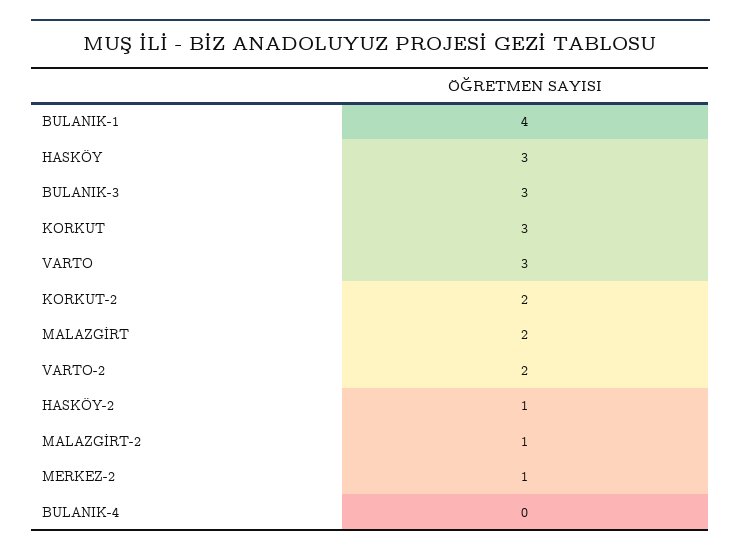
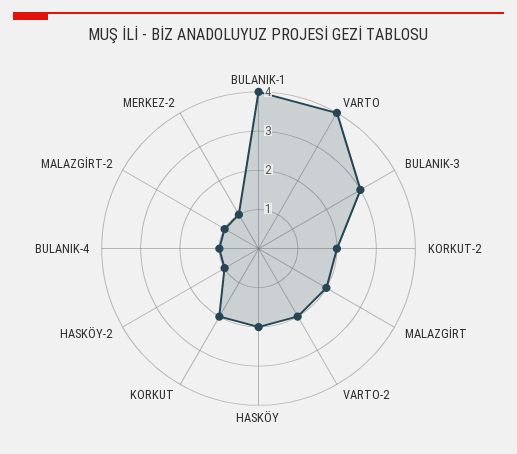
HASKÖY: 3 -> 2
KORKUT: 3 -> 2
VARTO: 3 -> 4
BULANIK-4: 0 -> 1

